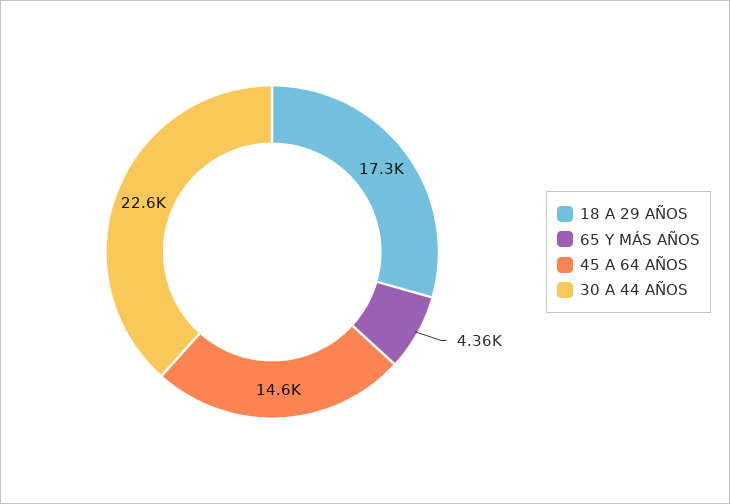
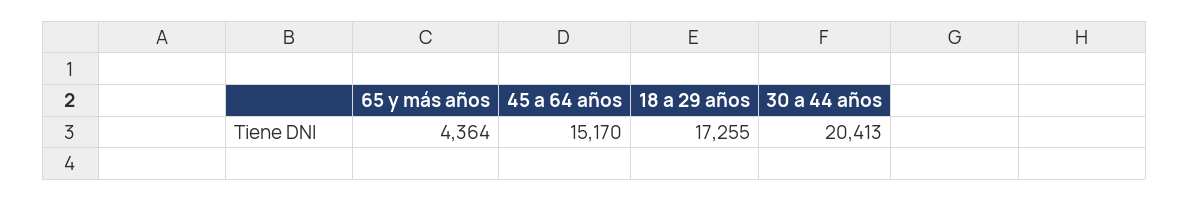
45 A 64 AÑOS: 14600 -> 15170
30 A 44 AÑOS: 22600 -> 20413

